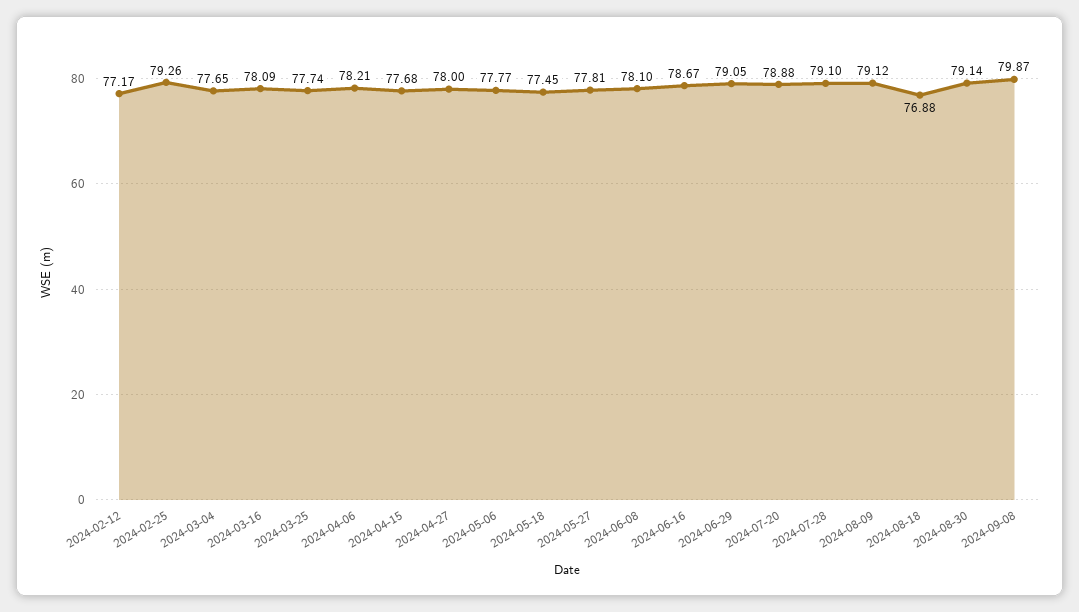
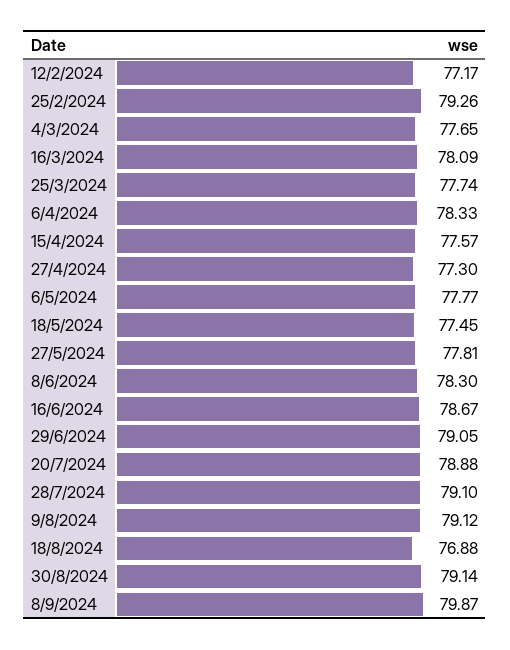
2024-04-06: 78.21 -> 78.33
2024-04-15: 77.68 -> 77.57
2024-04-27: 78 -> 77.3
2024-06-08: 78.1 -> 78.3

